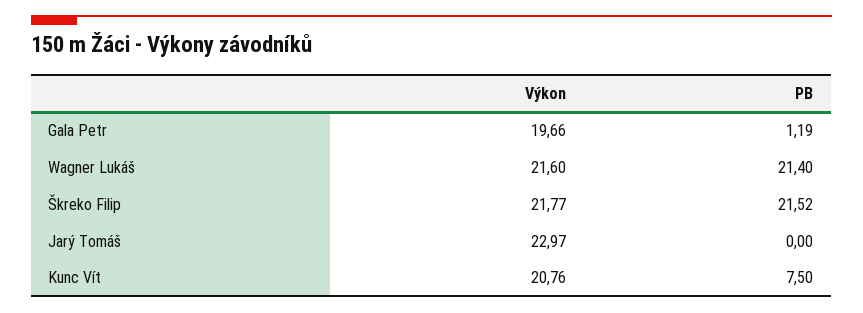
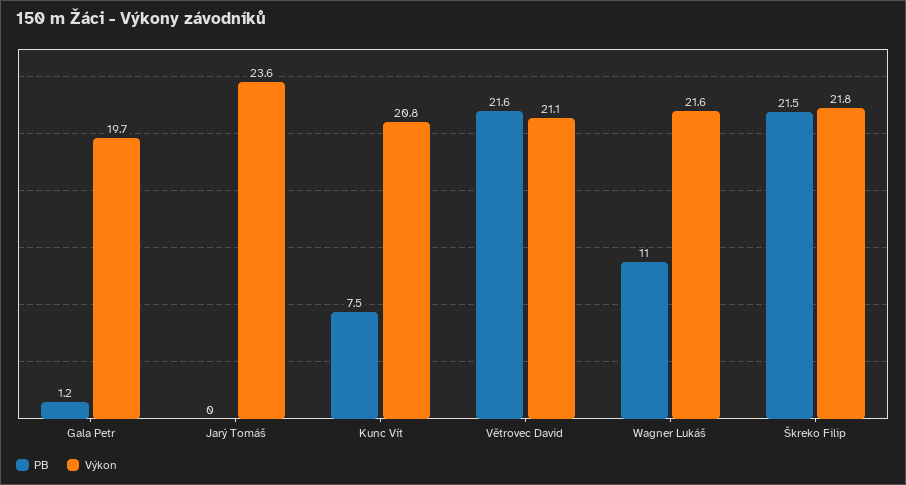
PB, Wagner Lukáš: 21.4 -> 11
Výkon, Jarý Tomáš: 22.97 -> 23.6
PB, Větrovec David: none -> 21.6
Výkon, Větrovec David: none -> 21.1

